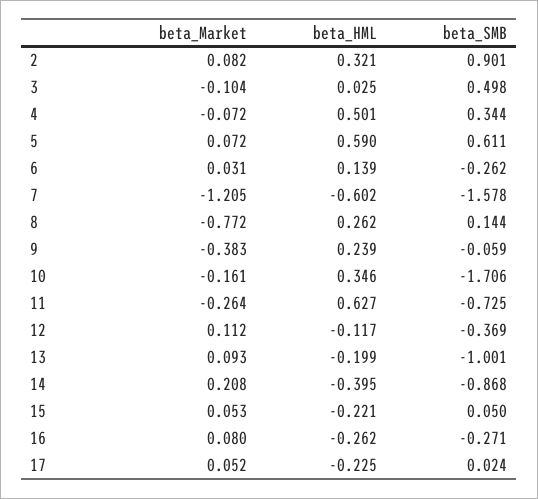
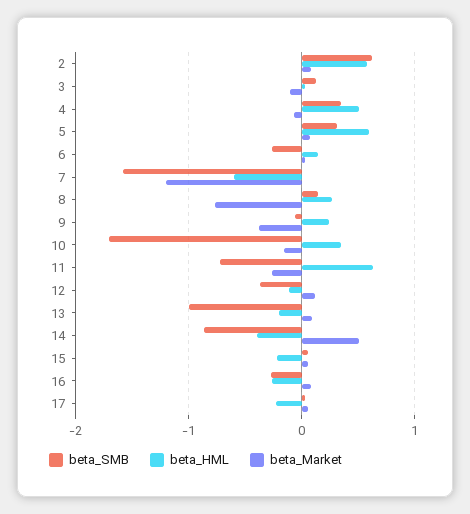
beta_HML, 2: 0.321 -> 0.6
beta_SMB, 2: 0.901 -> 0.6
beta_SMB, 3: 0.498 -> 0.1
beta_SMB, 5: 0.611 -> 0.3
beta_Market, 14: 0.208 -> 0.5

